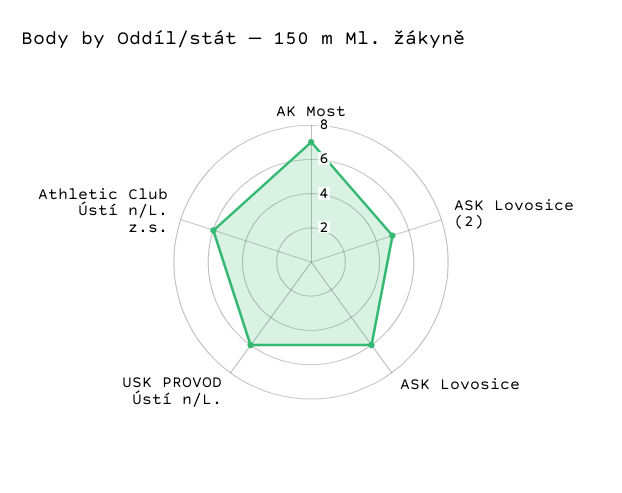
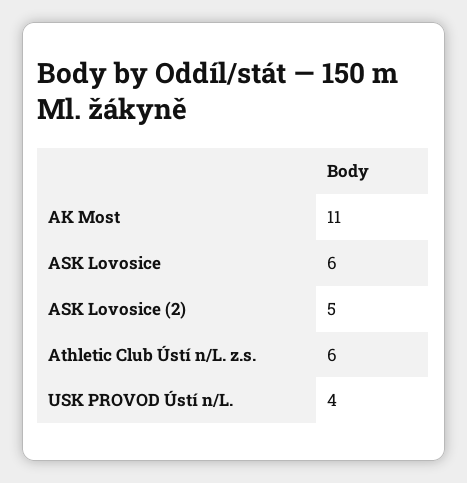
AK Most: 7 -> 11
USK PROVOD Ústí n/L.: 6 -> 4

